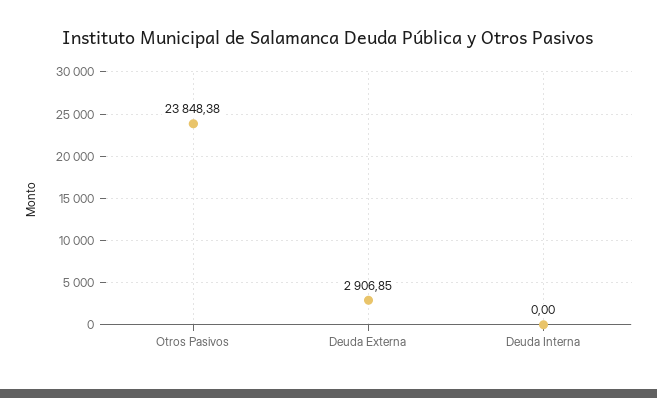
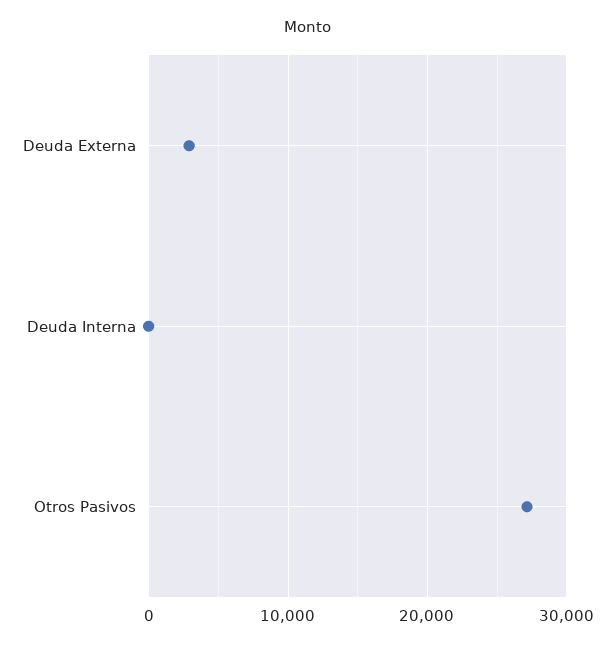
Otros Pasivos: 23848.38 -> 27000

